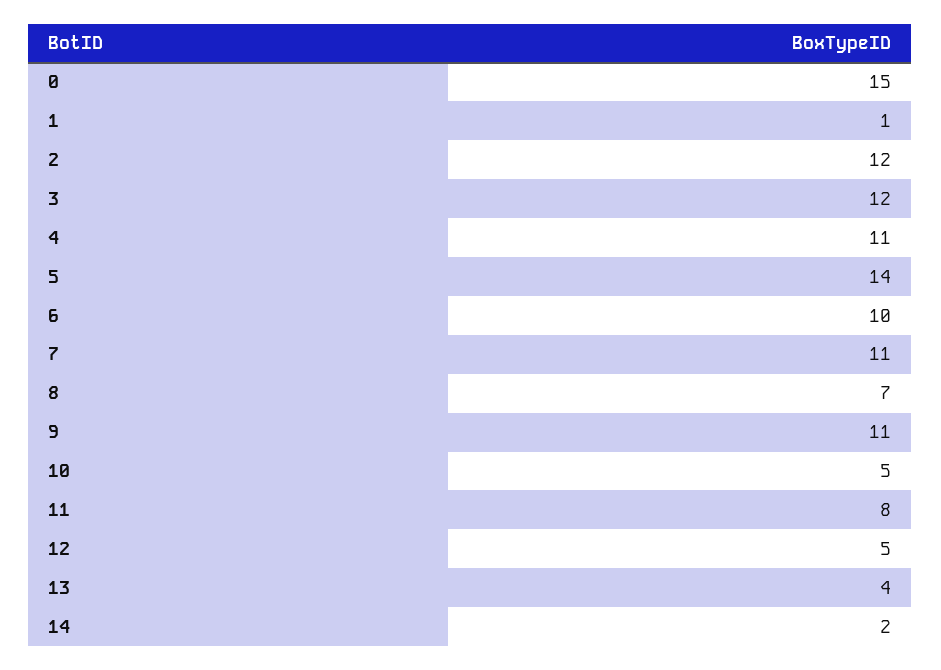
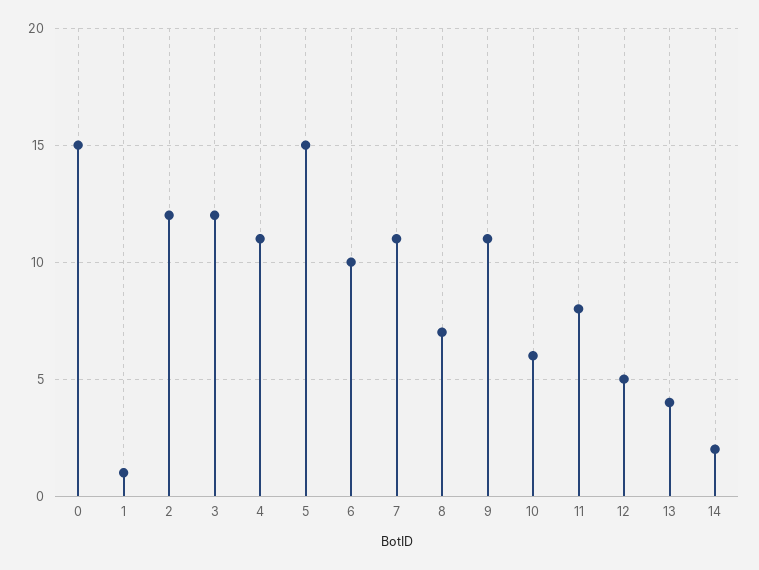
5: 14 -> 15
10: 5 -> 6

